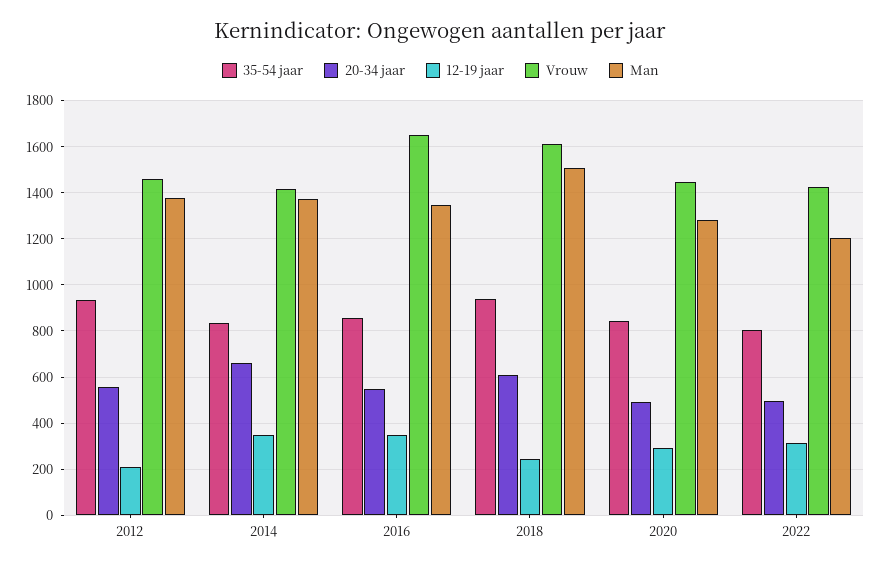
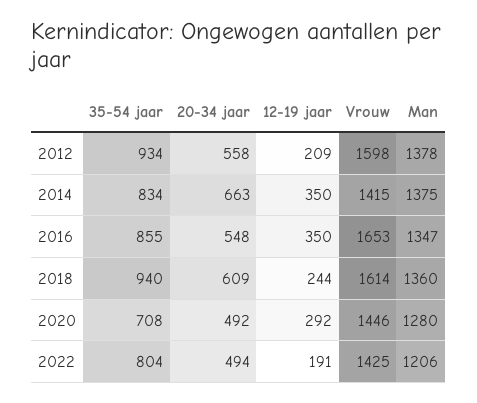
Vrouw, 2012: 1450 -> 1598
Man, 2018: 1500 -> 1360
35-54 jaar, 2020: 850 -> 708
12-19 jaar, 2022: 300 -> 191

